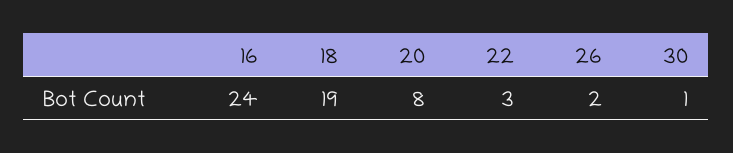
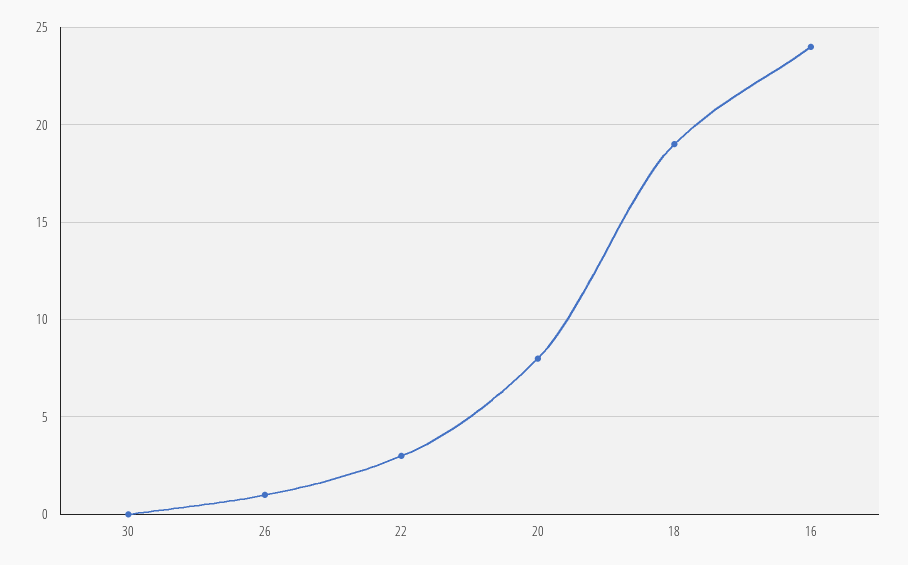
26: 2 -> 1
30: 1 -> 0

